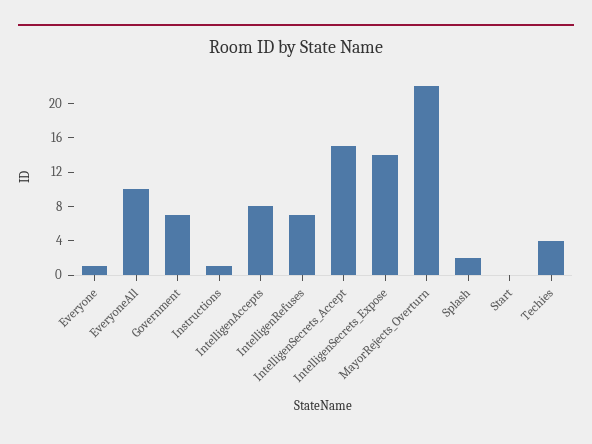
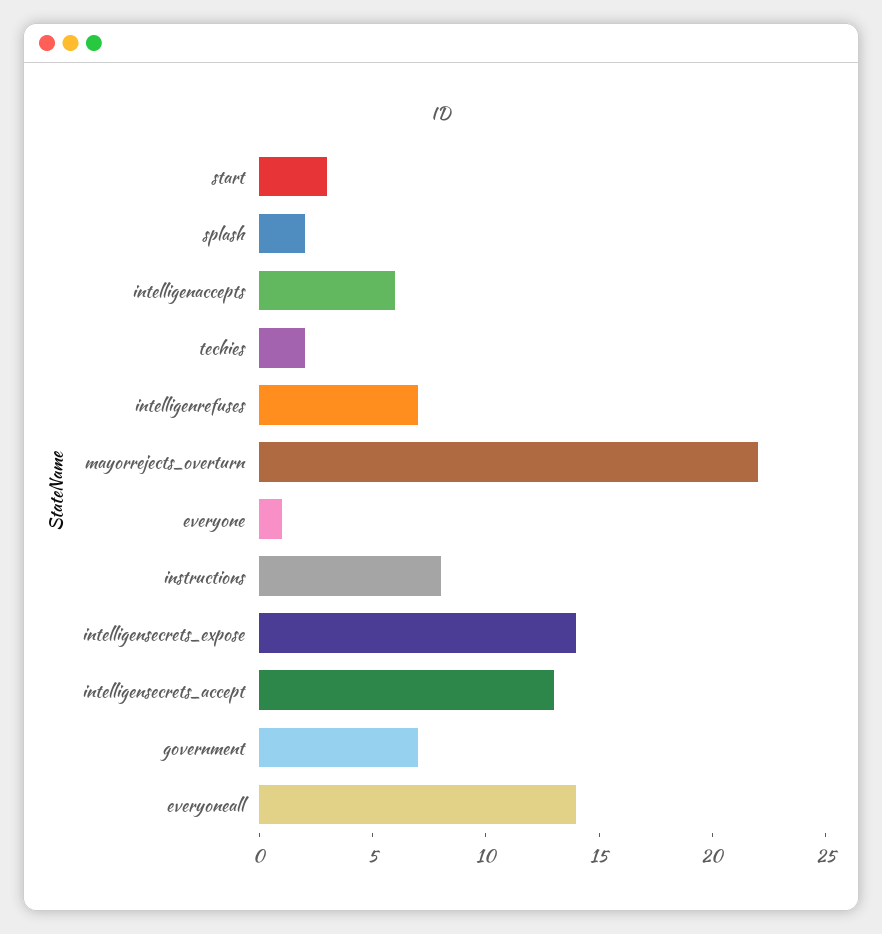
EveryoneAll: 10 -> 14
Instructions: 1 -> 8
IntelligenAccepts: 8 -> 6
IntelligenSecrets_Accept: 15 -> 13
Start: 0 -> 3
Techies: 4 -> 2

